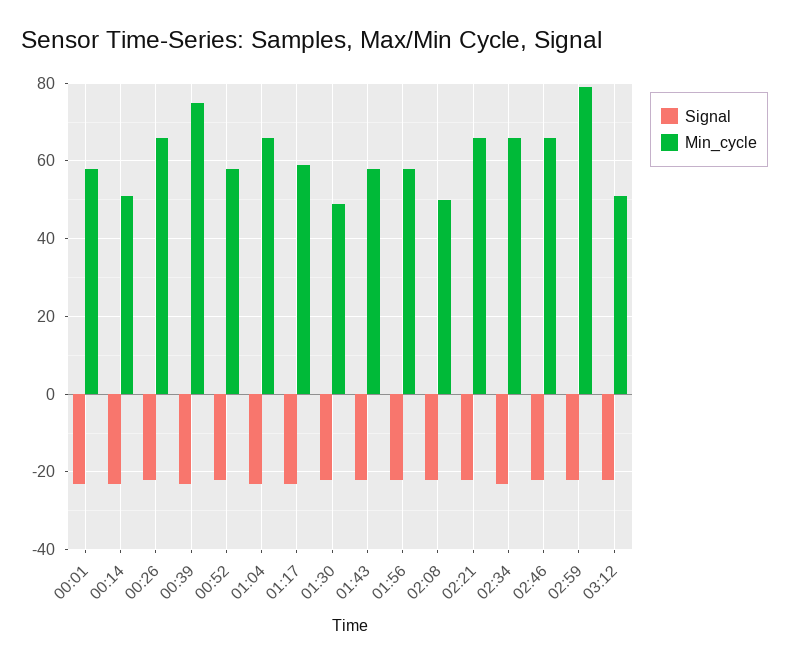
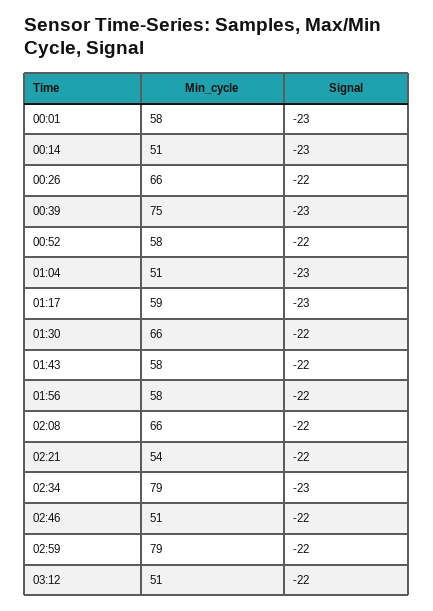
Min_cycle, 01:04: 65 -> 51
Min_cycle, 01:30: 50 -> 66
Min_cycle, 02:08: 50 -> 66
Min_cycle, 02:21: 65 -> 54
Min_cycle, 02:34: 65 -> 79
Min_cycle, 02:46: 65 -> 51

